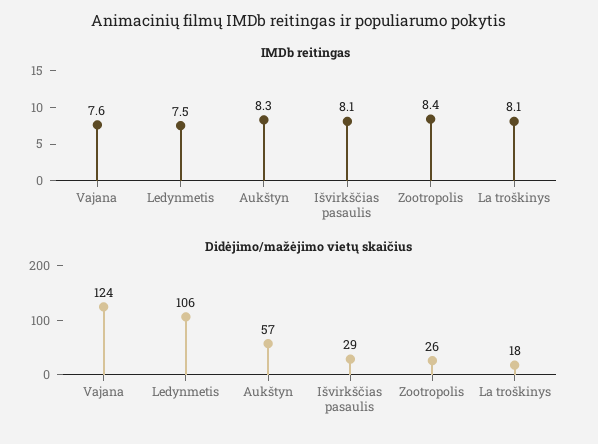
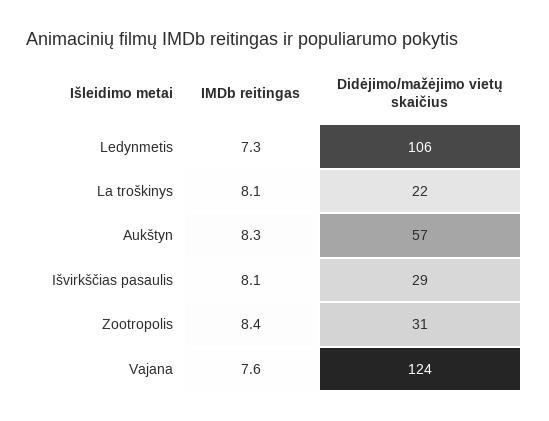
IMDb reitingas, Ledynmetis: 7.5 -> 7.3
Didėjimo/mažėjimo vietų skaičius, Zootropolis: 26 -> 31
Didėjimo/mažėjimo vietų skaičius, La troškinys: 18 -> 22

